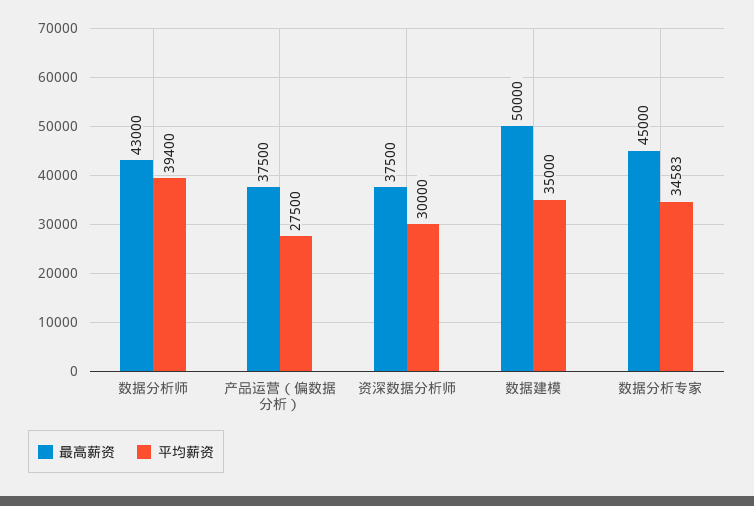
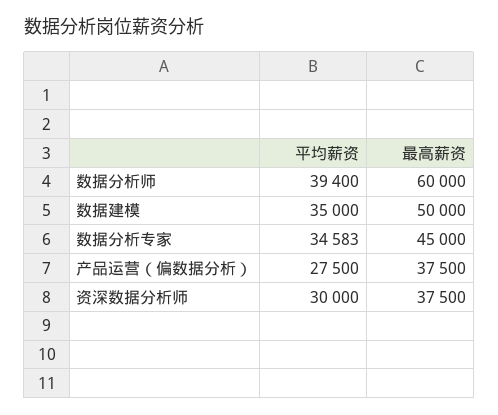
最高薪资, 数据分析师: 43000 -> 60000

